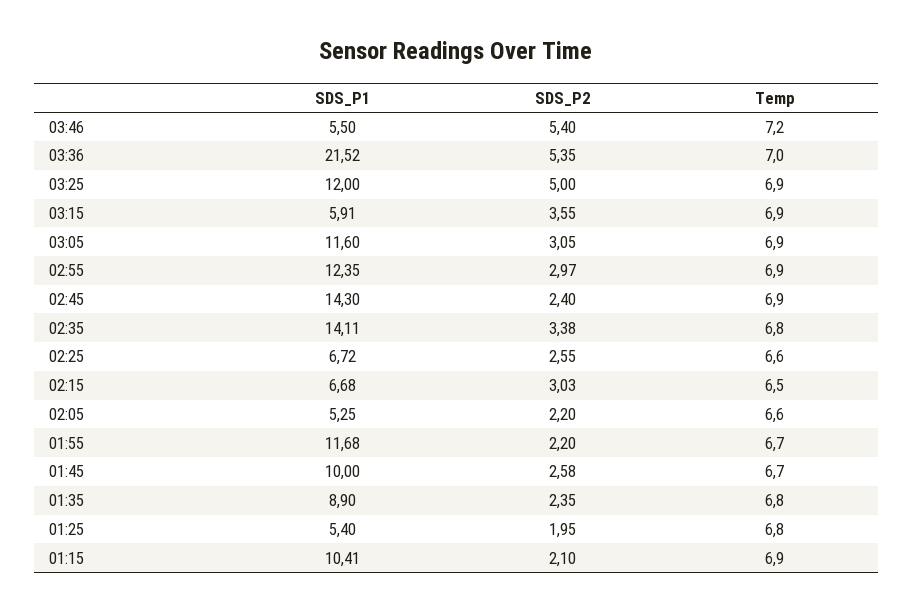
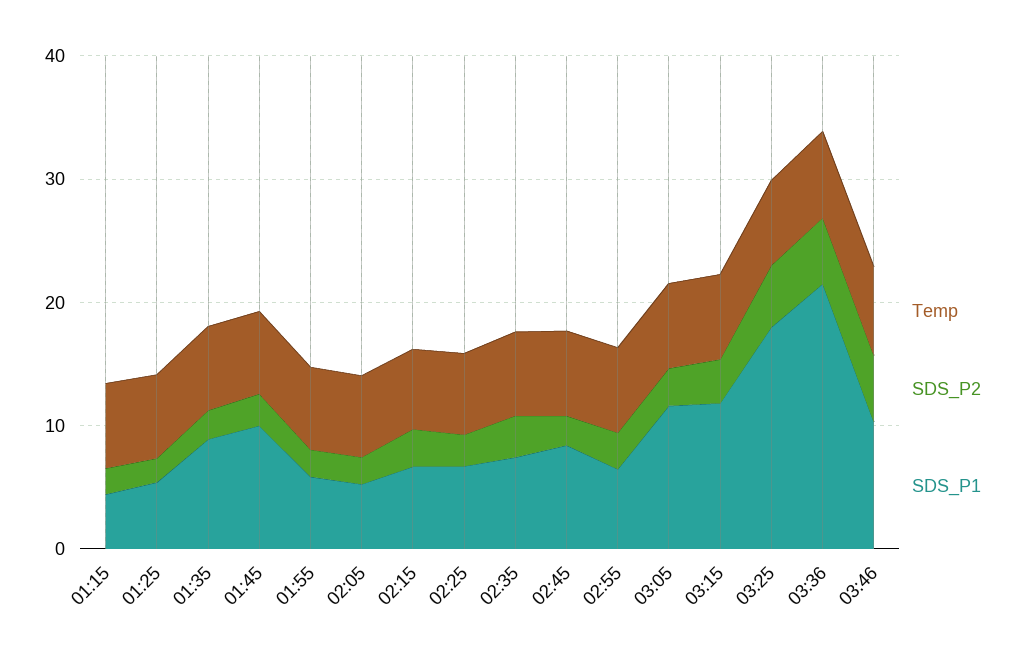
SDS_P1, 03:46: 5.5 -> 10
SDS_P1, 03:25: 12 -> 18
SDS_P1, 03:15: 5.91 -> 12
SDS_P1, 02:55: 12.35 -> 6
SDS_P1, 02:45: 14.3 -> 8
SDS_P1, 02:35: 14.11 -> 8
SDS_P1, 01:55: 11.68 -> 6
SDS_P1, 01:15: 10.41 -> 4

